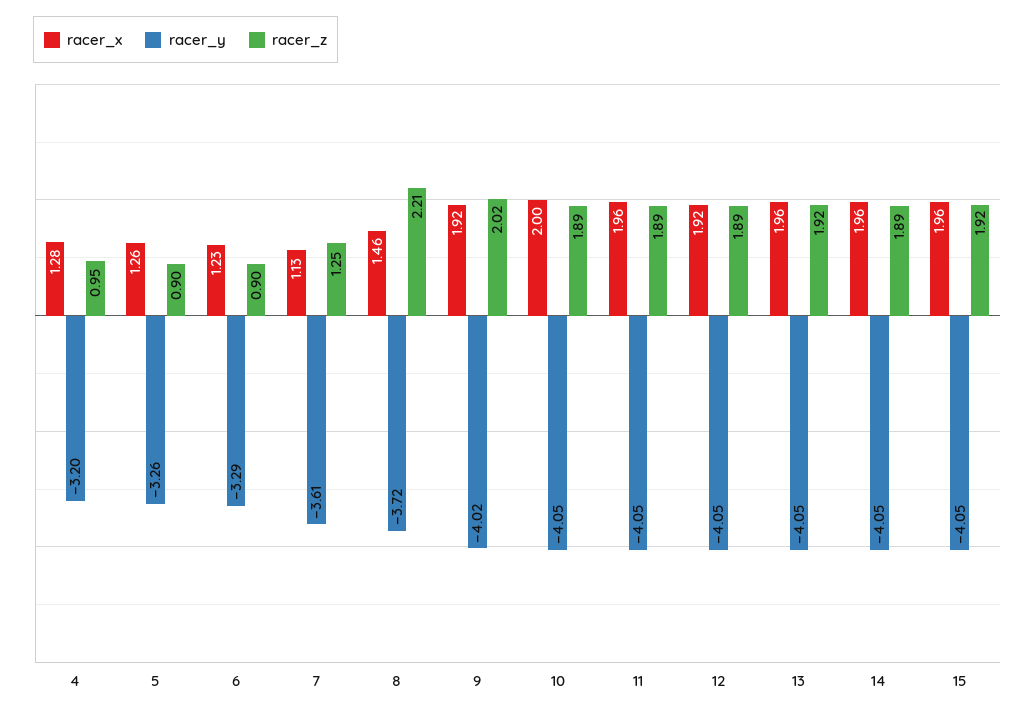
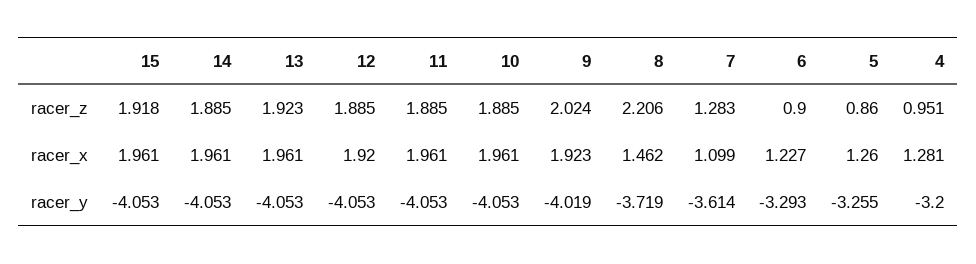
racer_z, 5: 0.9 -> 0.86
racer_x, 7: 1.13 -> 1.099
racer_z, 7: 1.25 -> 1.283
racer_x, 10: 2 -> 1.961

